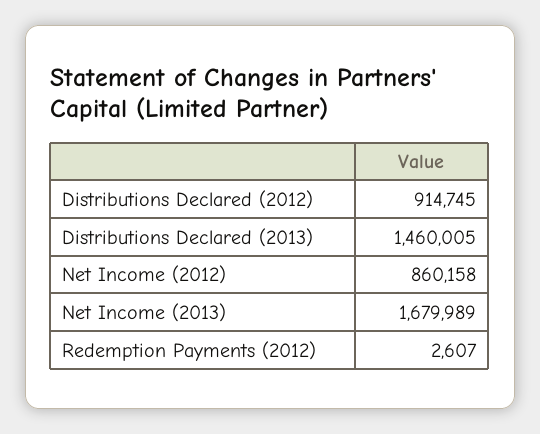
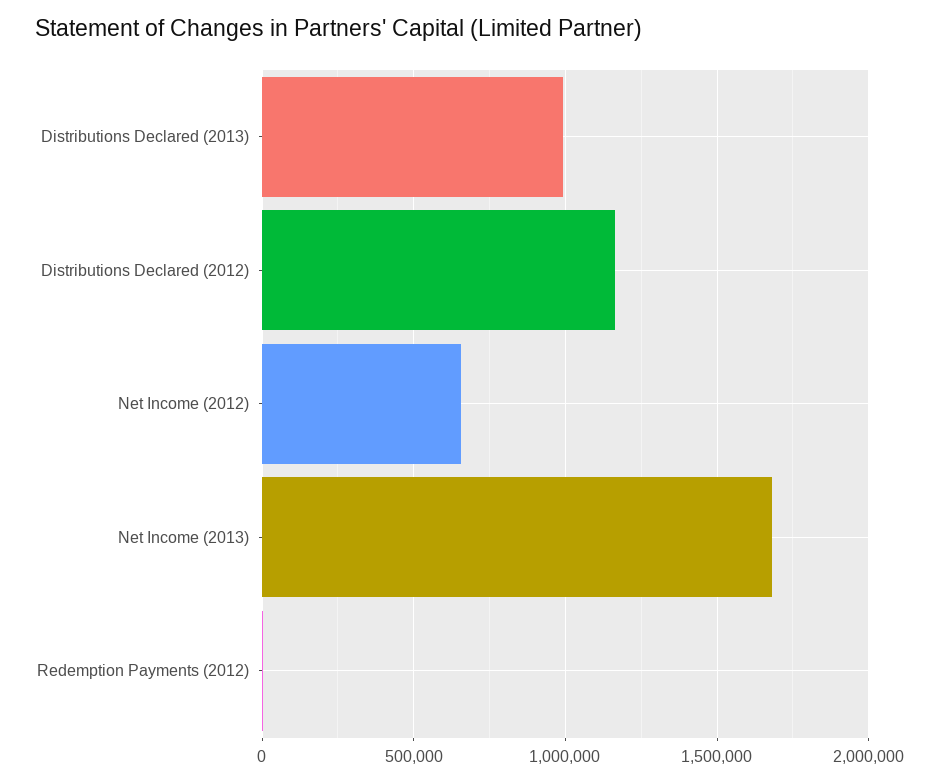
Distributions Declared (2012): 914745 -> 1150000
Distributions Declared (2013): 1460005 -> 1000000
Net Income (2012): 860158 -> 650000

